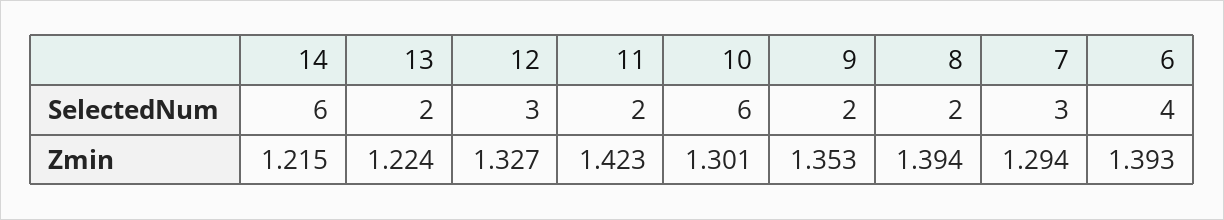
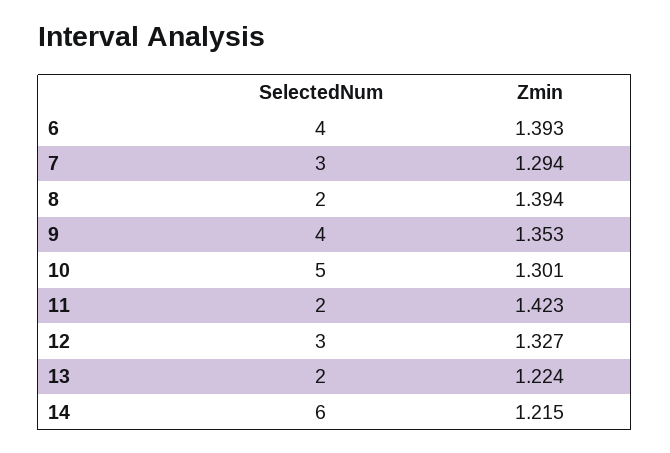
10, SelectedNum: 6 -> 5
9, SelectedNum: 2 -> 4

